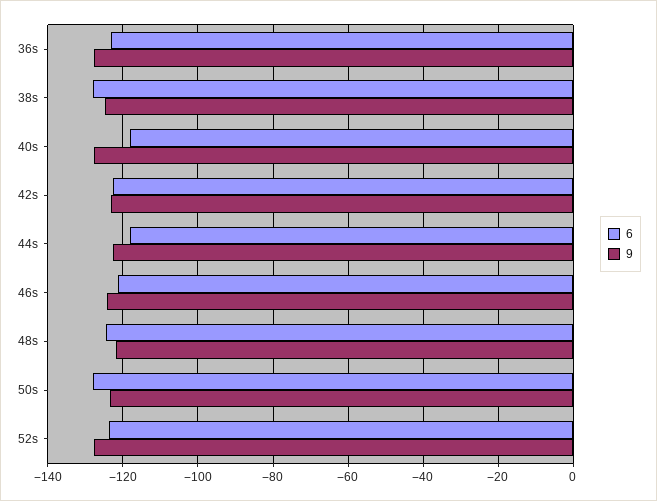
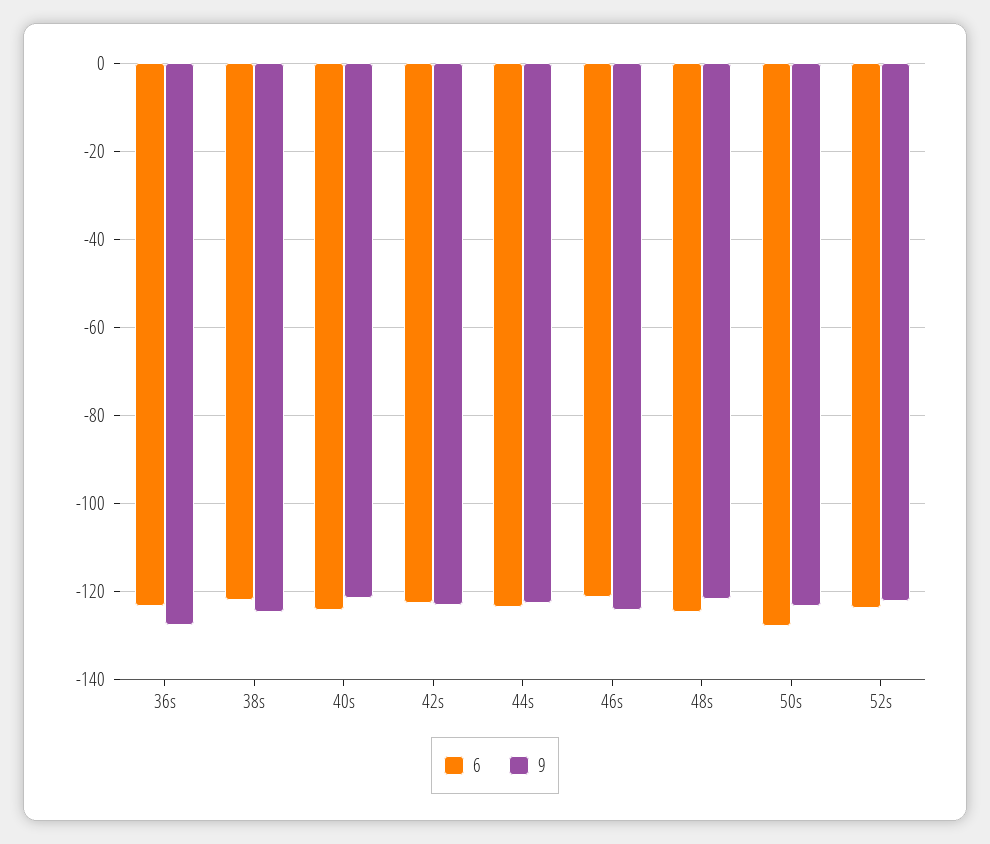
6, 38s: -128 -> -122
6, 40s: -118 -> -124
9, 40s: -128 -> -122
6, 44s: -118 -> -124
9, 52s: -128 -> -122

